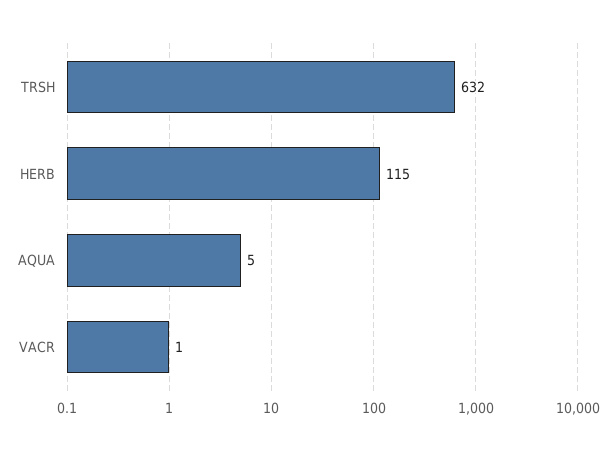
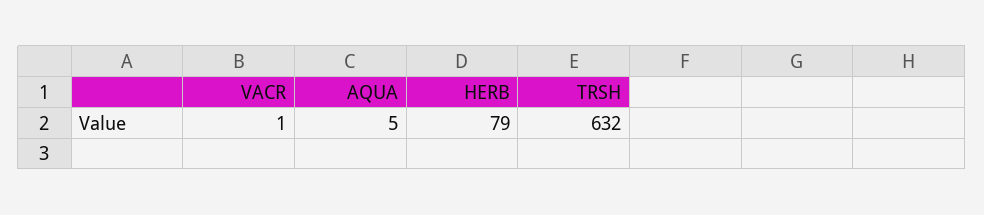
HERB: 115 -> 79

